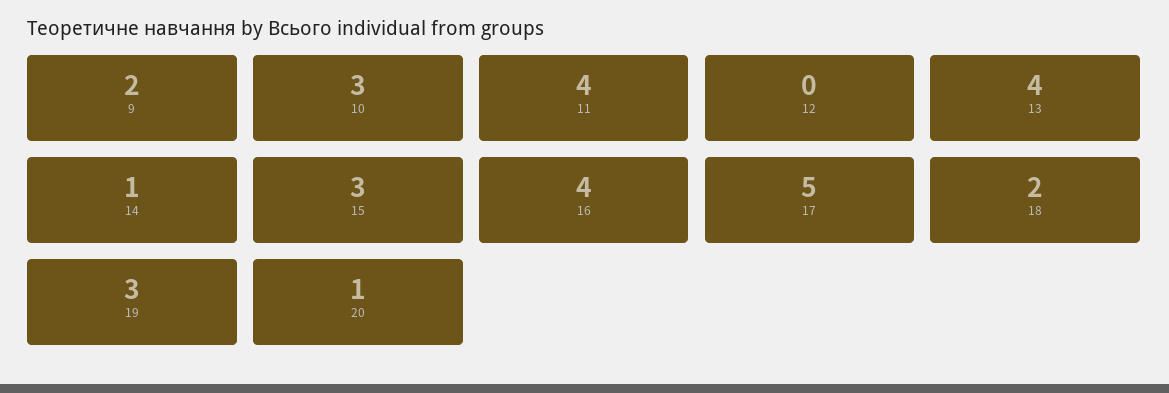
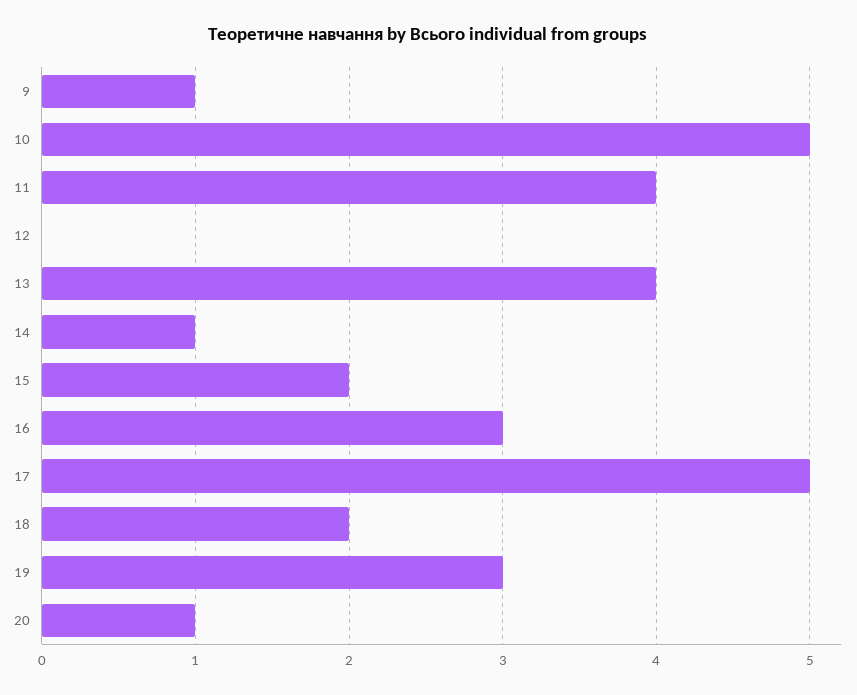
9: 2 -> 1
10: 3 -> 5
15: 3 -> 2
16: 4 -> 3

